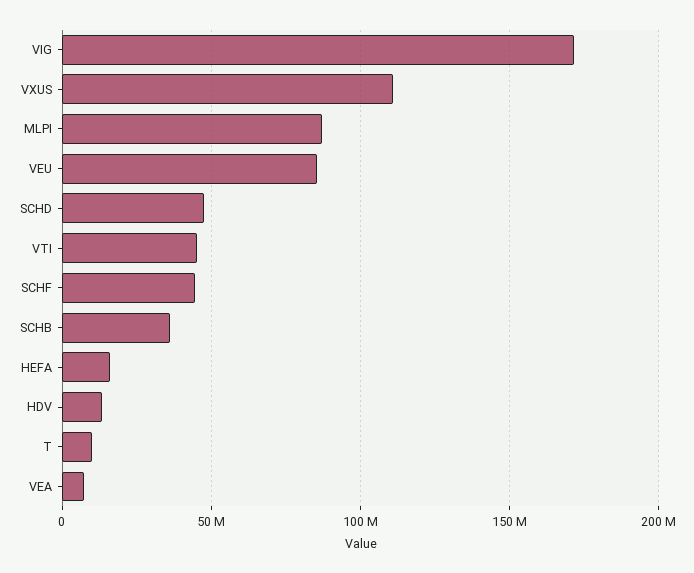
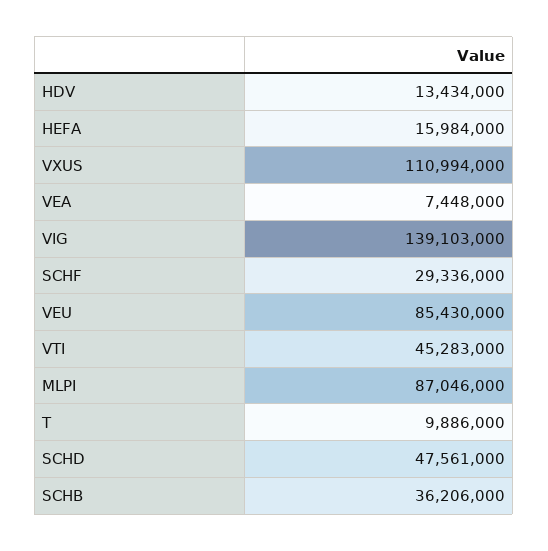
VIG: 170000000 -> 139103000
SCHF: 45000000 -> 29336000

